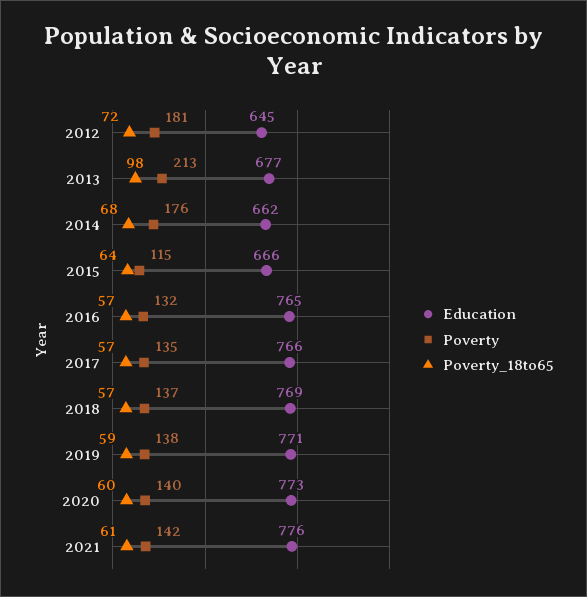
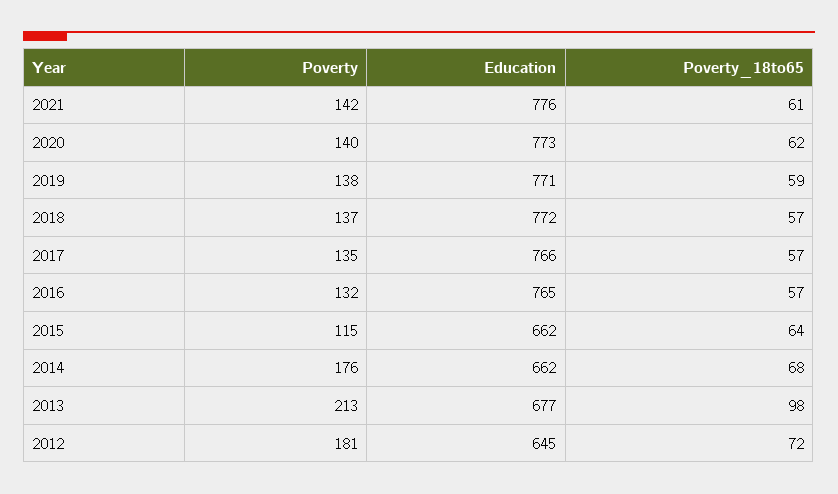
Education, 2015: 666 -> 662
Education, 2018: 769 -> 772
Poverty_18to65, 2020: 60 -> 62

